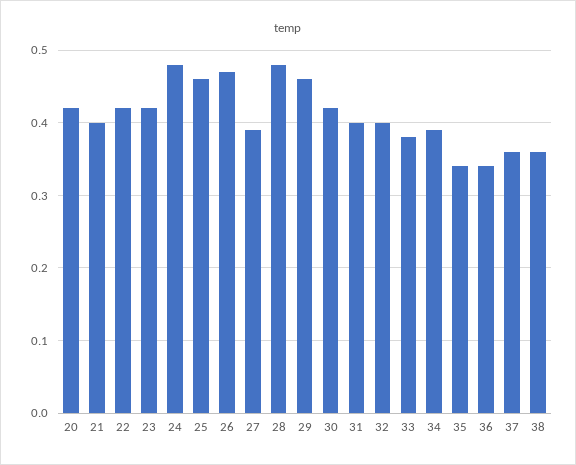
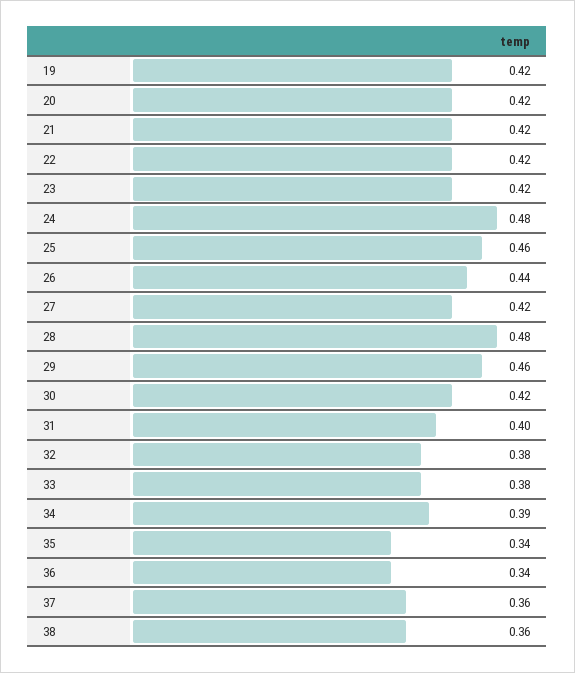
21: 0.4 -> 0.42
26: 0.47 -> 0.44
27: 0.39 -> 0.42
32: 0.4 -> 0.38
19: none -> 0.42

